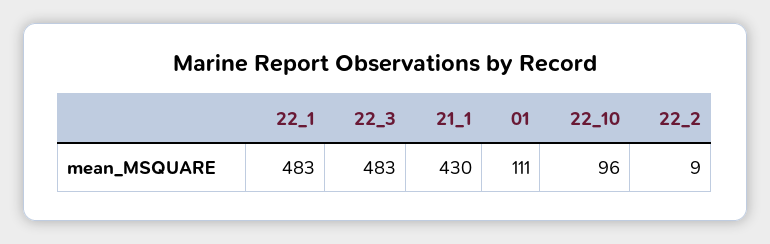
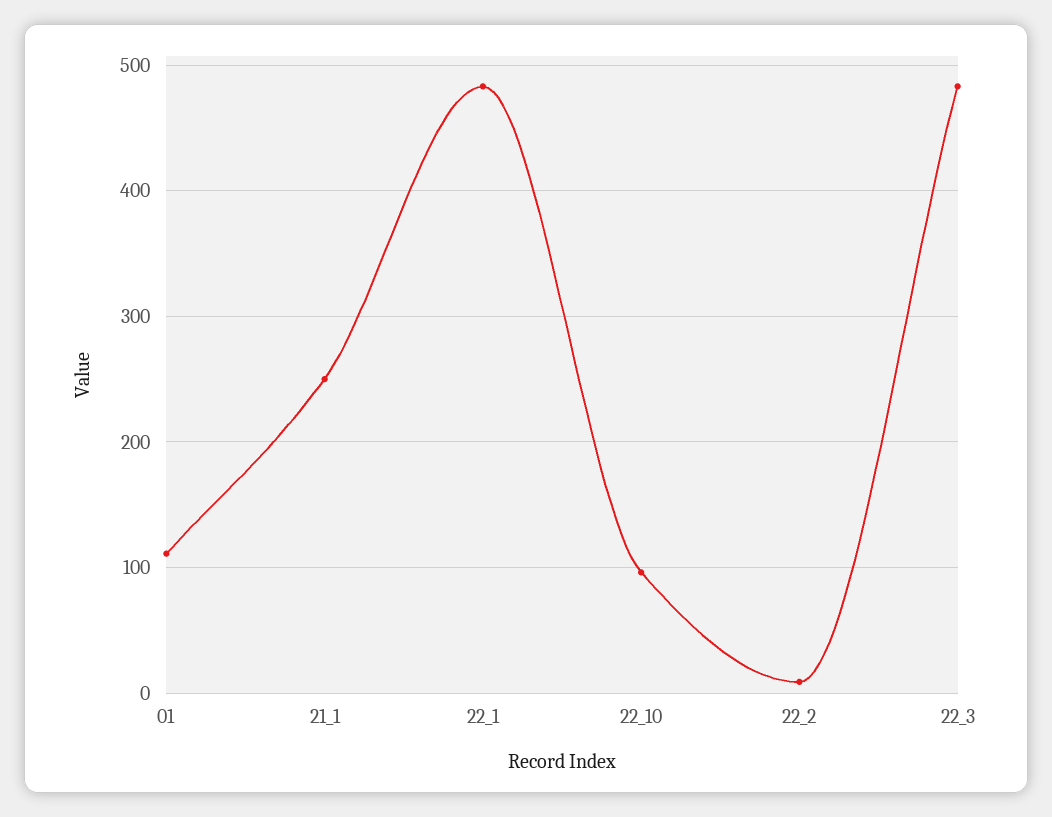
21_1: 430 -> 250

